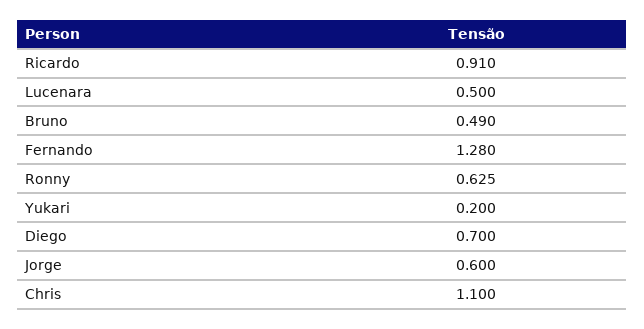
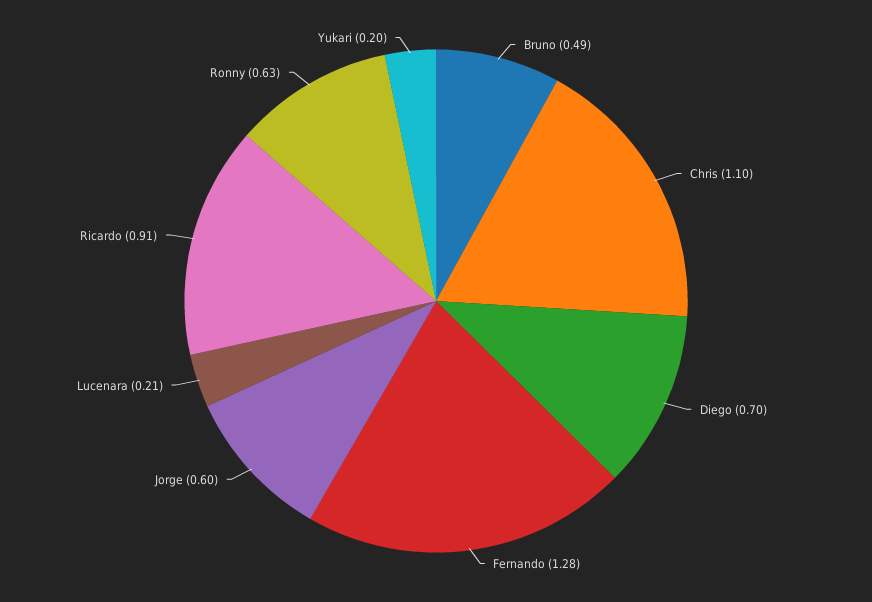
Lucenara: 0.5 -> 0.21

